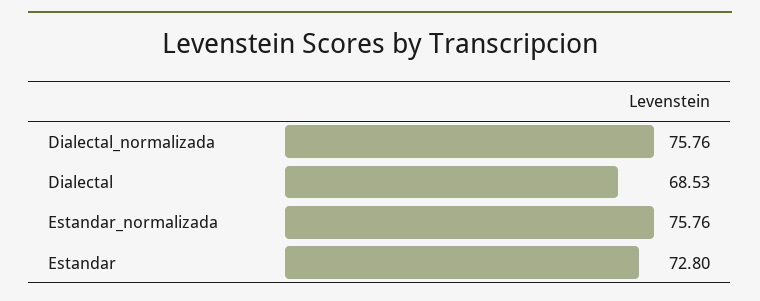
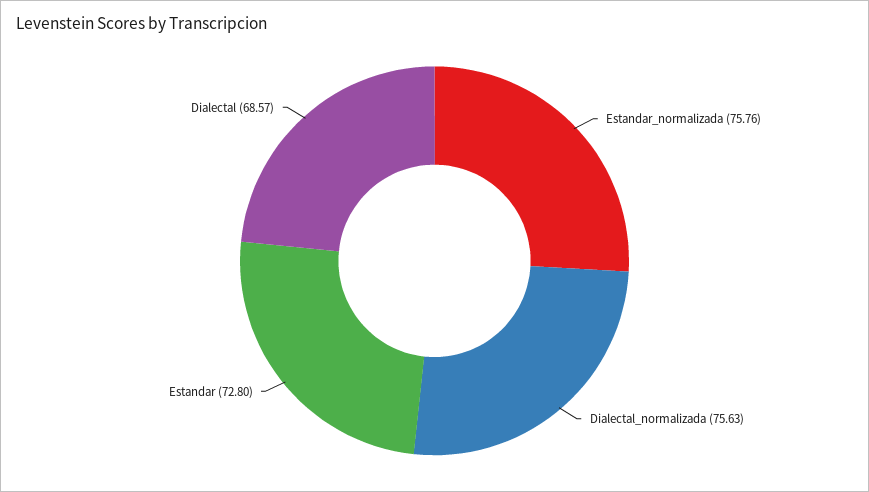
Dialectal_normalizada: 75.76 -> 75.63
Dialectal: 68.53 -> 68.57

